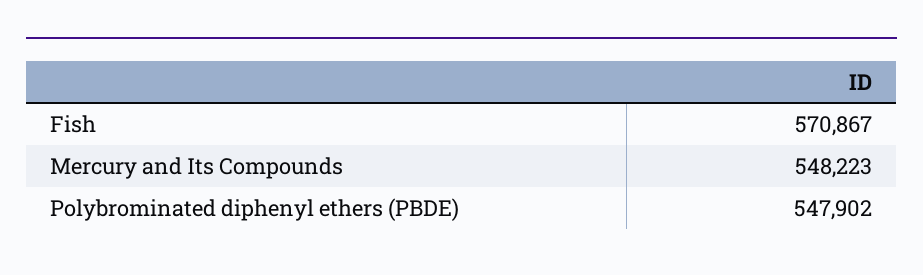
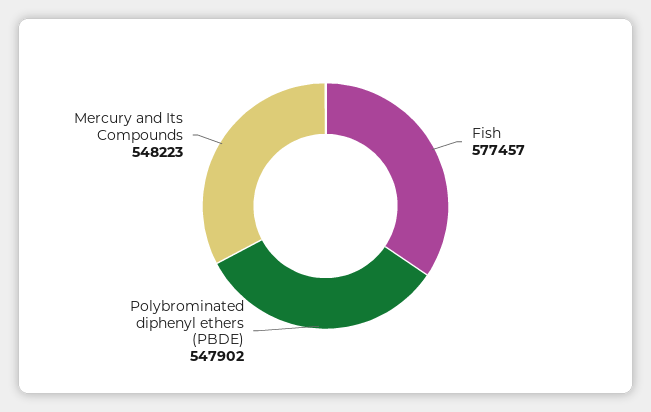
Fish: 570867 -> 577457

